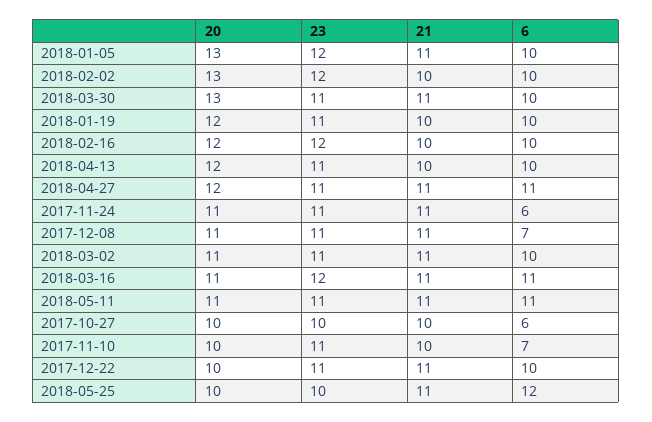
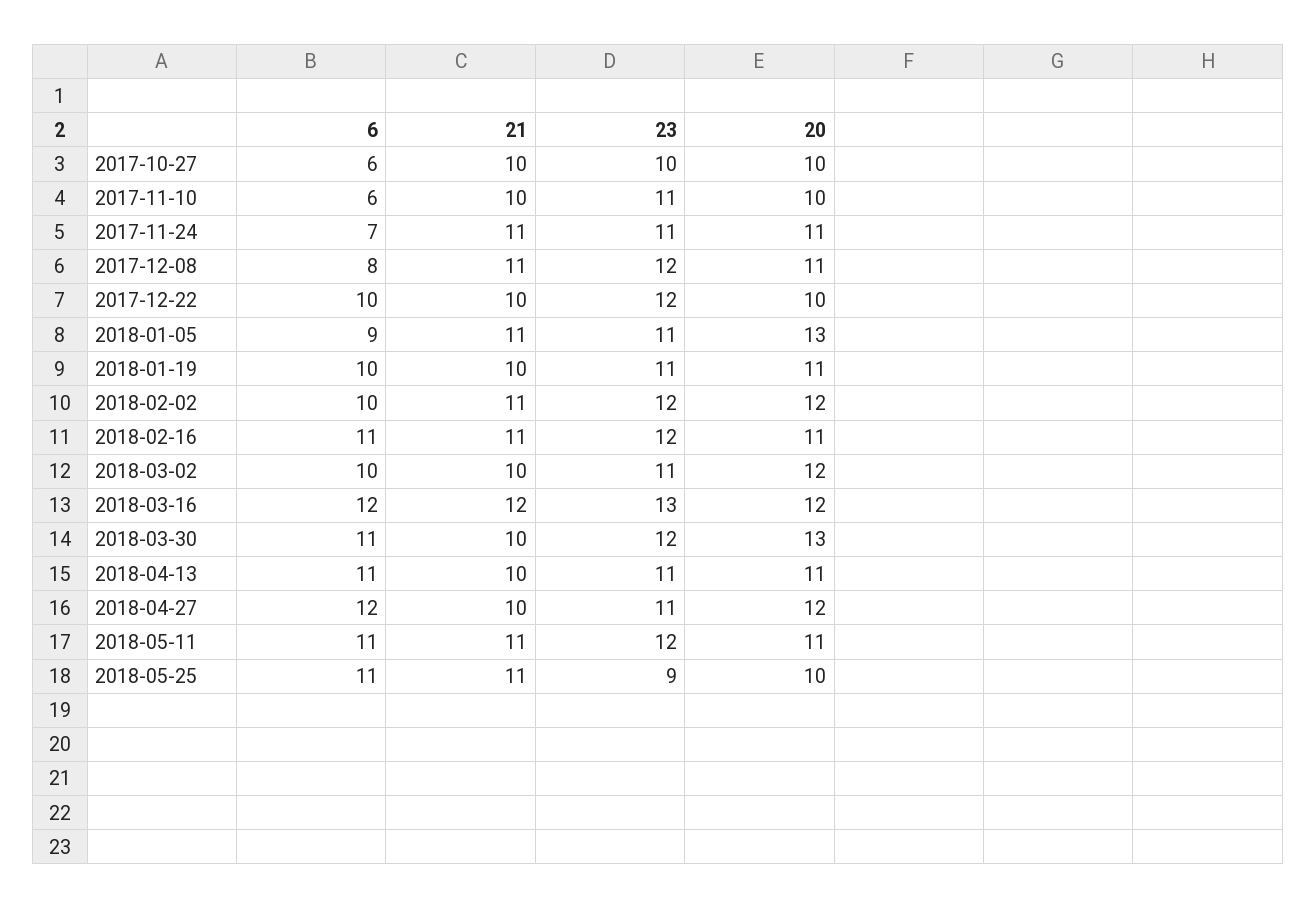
23, 2018-01-05: 12 -> 11
6, 2018-01-05: 10 -> 9
20, 2018-02-02: 13 -> 12
21, 2018-02-02: 10 -> 11
23, 2018-03-30: 11 -> 12
21, 2018-03-30: 11 -> 10
6, 2018-03-30: 10 -> 11
20, 2018-01-19: 12 -> 11
20, 2018-02-16: 12 -> 11
21, 2018-02-16: 10 -> 11
6, 2018-02-16: 10 -> 11
20, 2018-04-13: 12 -> 11
6, 2018-04-13: 10 -> 11
21, 2018-04-27: 11 -> 10
6, 2018-04-27: 11 -> 12
6, 2017-11-24: 6 -> 7
23, 2017-12-08: 11 -> 12
6, 2017-12-08: 7 -> 8
20, 2018-03-02: 11 -> 12
21, 2018-03-02: 11 -> 10
20, 2018-03-16: 11 -> 12
23, 2018-03-16: 12 -> 13
21, 2018-03-16: 11 -> 12
6, 2018-03-16: 11 -> 12
23, 2018-05-11: 11 -> 12
6, 2017-11-10: 7 -> 6
23, 2017-12-22: 11 -> 12
21, 2017-12-22: 11 -> 10
23, 2018-05-25: 10 -> 9
6, 2018-05-25: 12 -> 11

